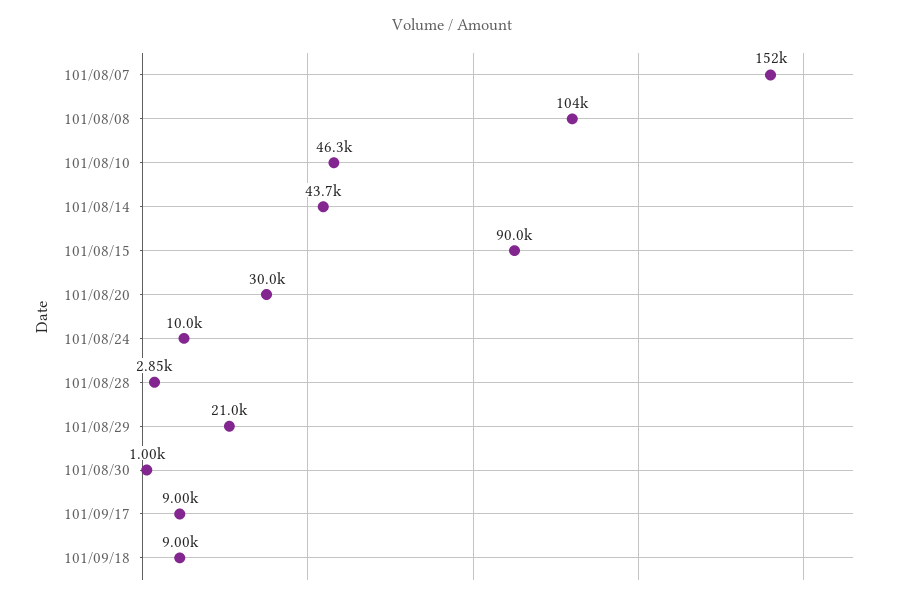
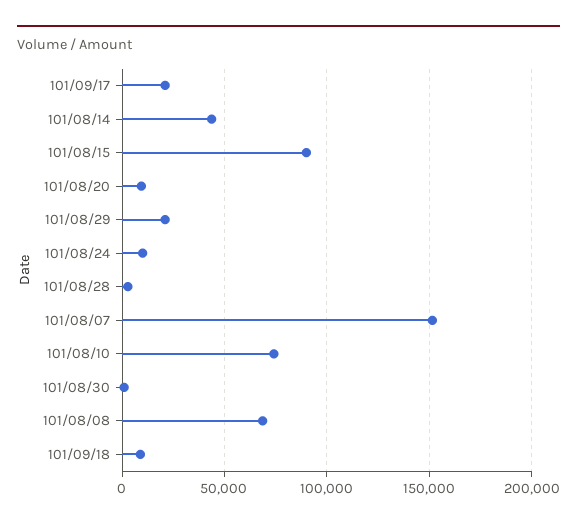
101/08/08: 104000 -> 70000
101/08/10: 46300 -> 75000
101/08/20: 30000 -> 10000
101/09/17: 9000 -> 20000

